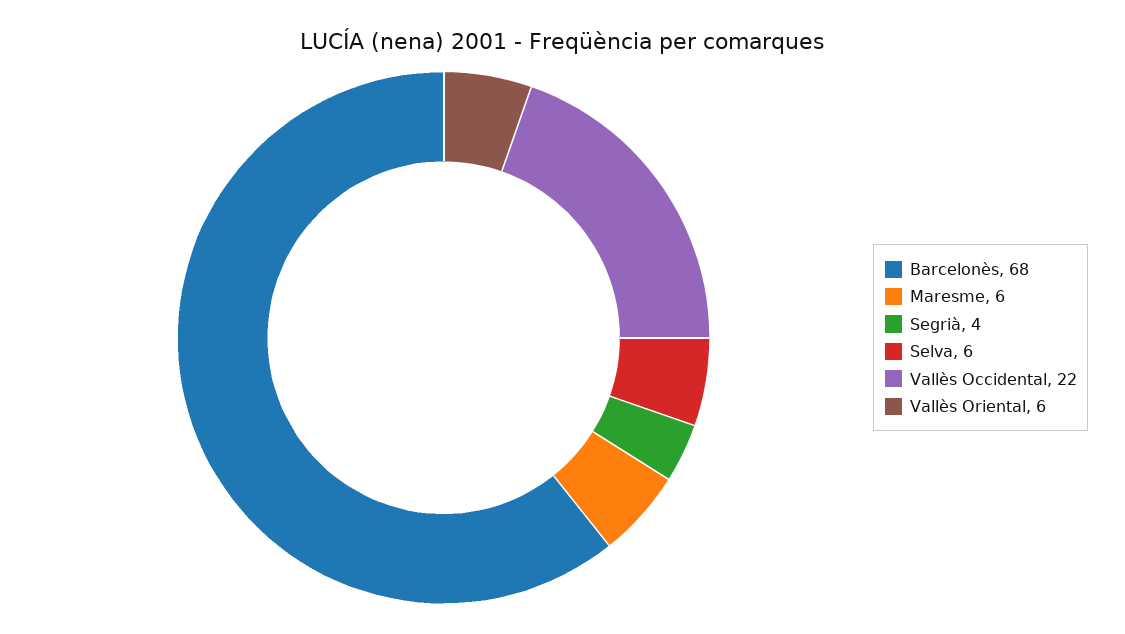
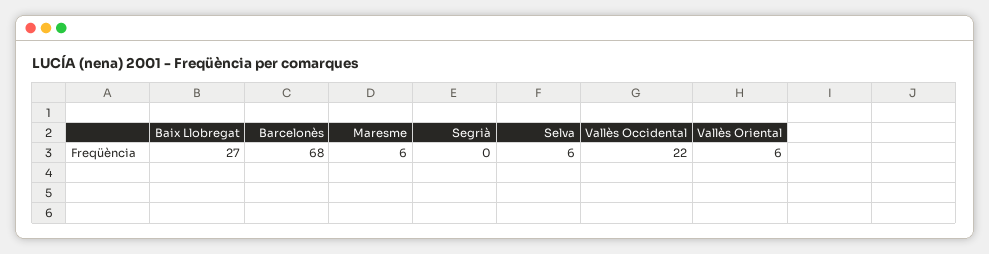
Segrià: 4 -> 0
Baix Llobregat: none -> 27

